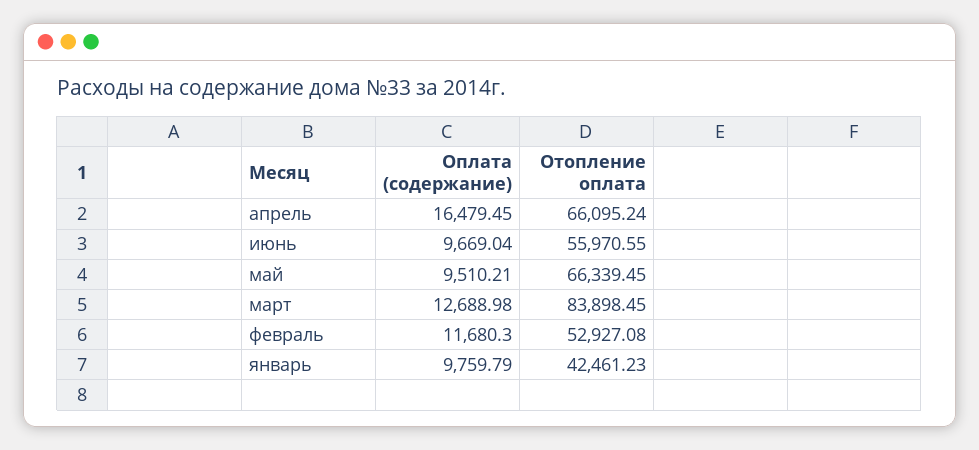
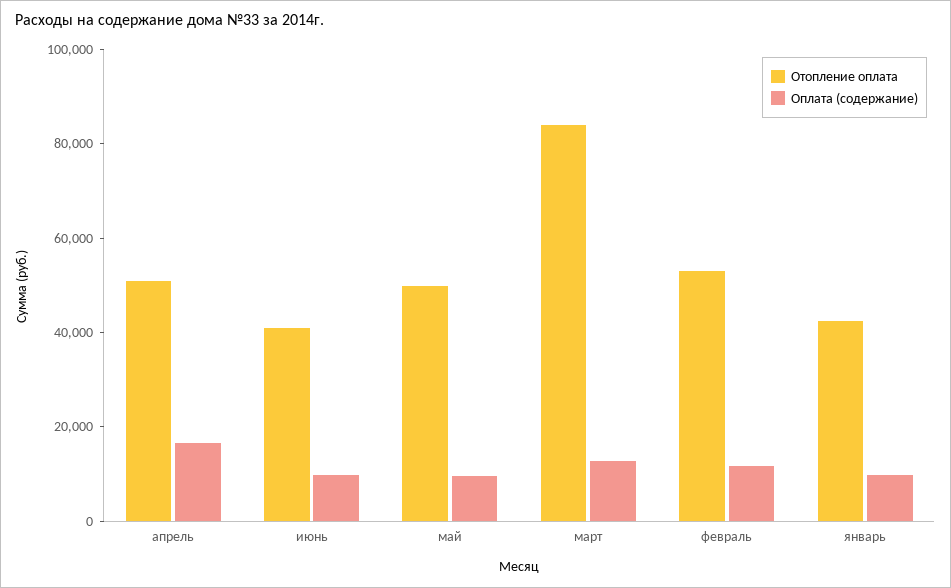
Отопление оплата, апрель: 66095.24 -> 50000
Отопление оплата, июнь: 55970.55 -> 40000
Отопление оплата, май: 66339.45 -> 50000

